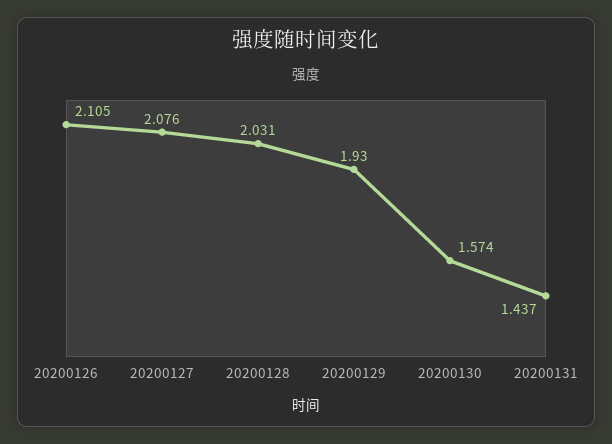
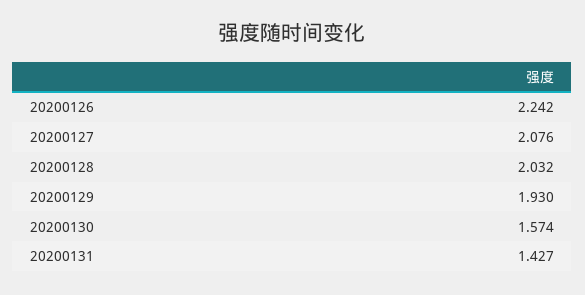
20200126: 2.105 -> 2.242
20200128: 2.031 -> 2.032
20200131: 1.437 -> 1.427

